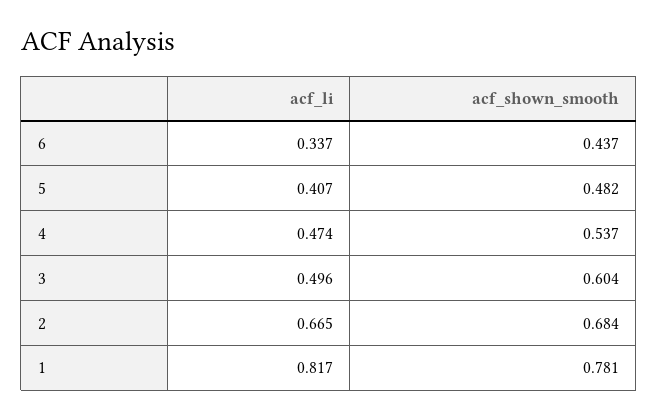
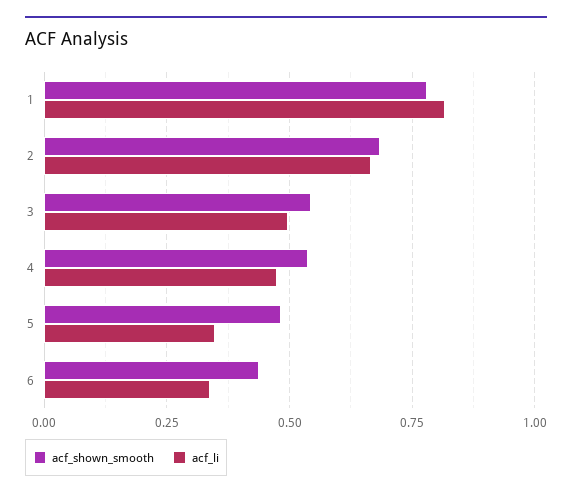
acf_li, 5: 0.407 -> 0.35
acf_shown_smooth, 3: 0.604 -> 0.55

